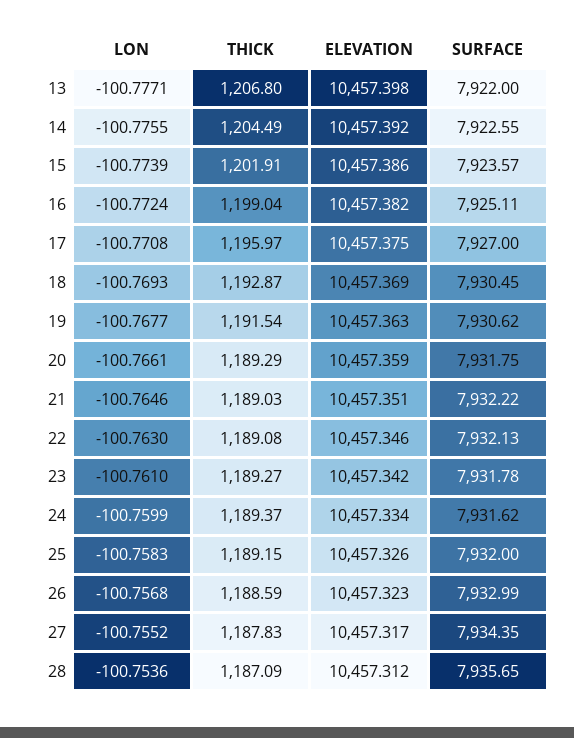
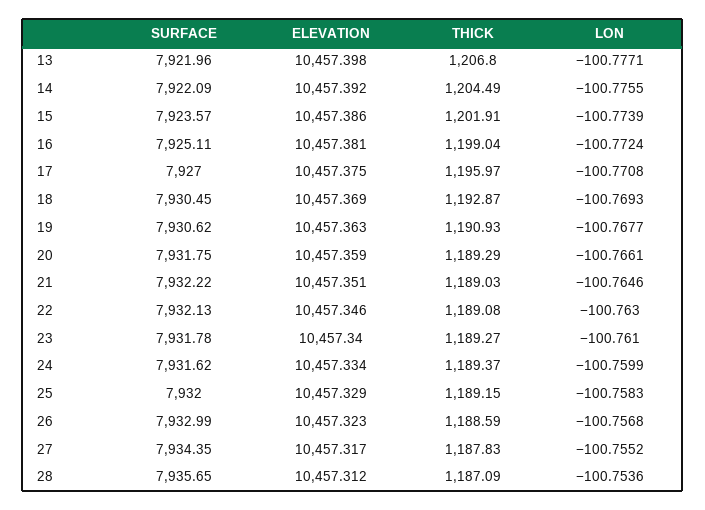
SURFACE, 13: 7922 -> 7921.96
SURFACE, 14: 7922.55 -> 7922.09
ELEVATION, 16: 10457.382 -> 10457.381
THICK, 19: 1191.54 -> 1190.93
ELEVATION, 23: 10457.342 -> 10457.34
ELEVATION, 25: 10457.326 -> 10457.329

